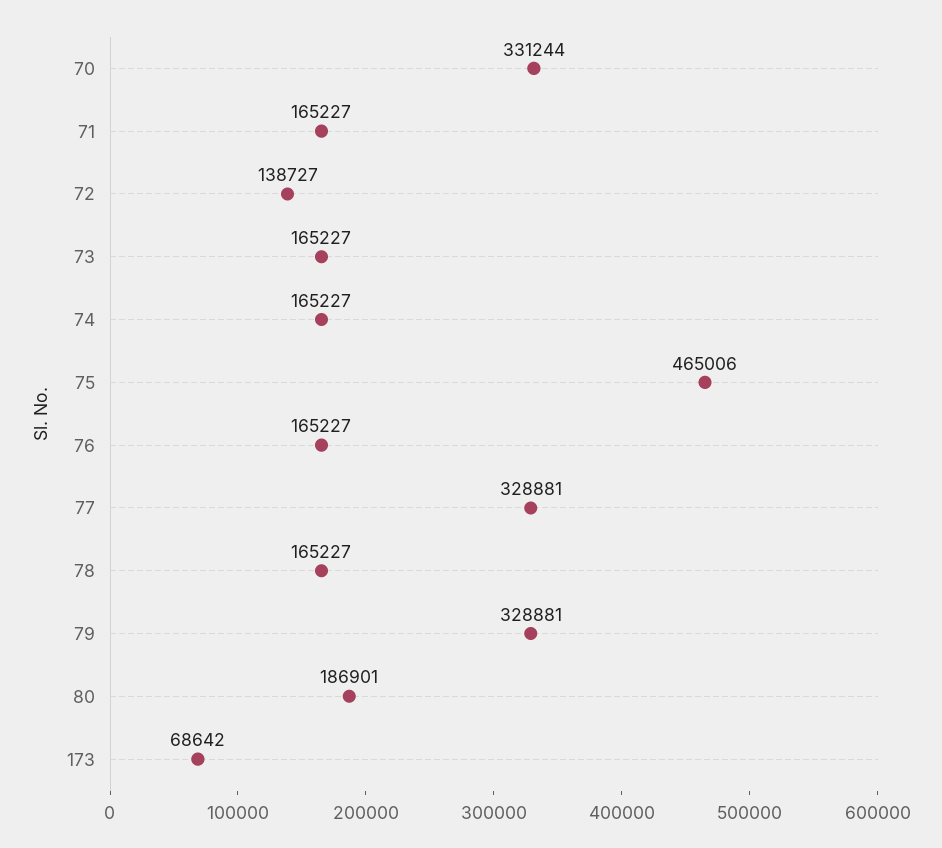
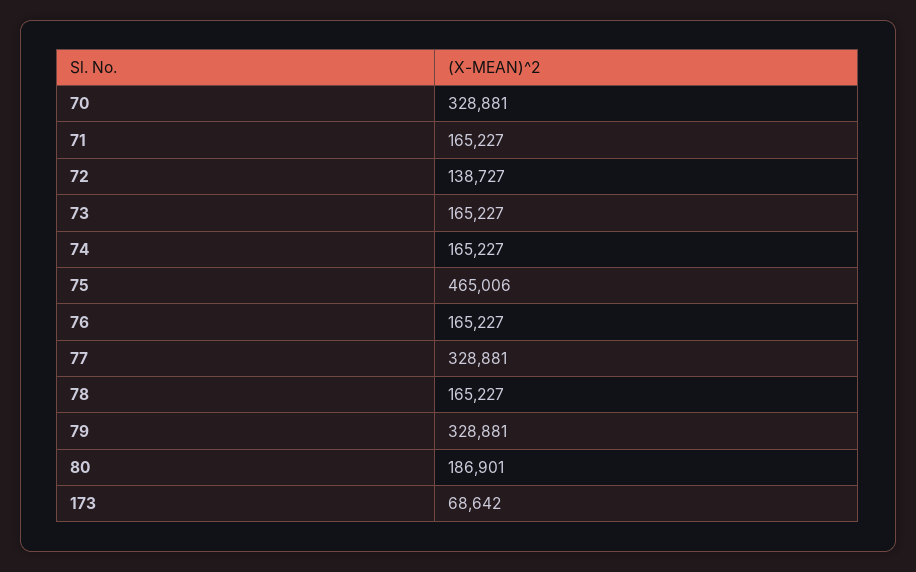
70: 331244 -> 328881

